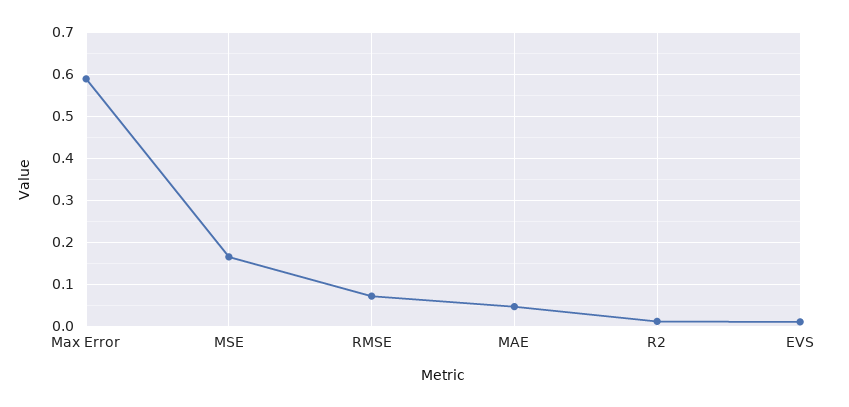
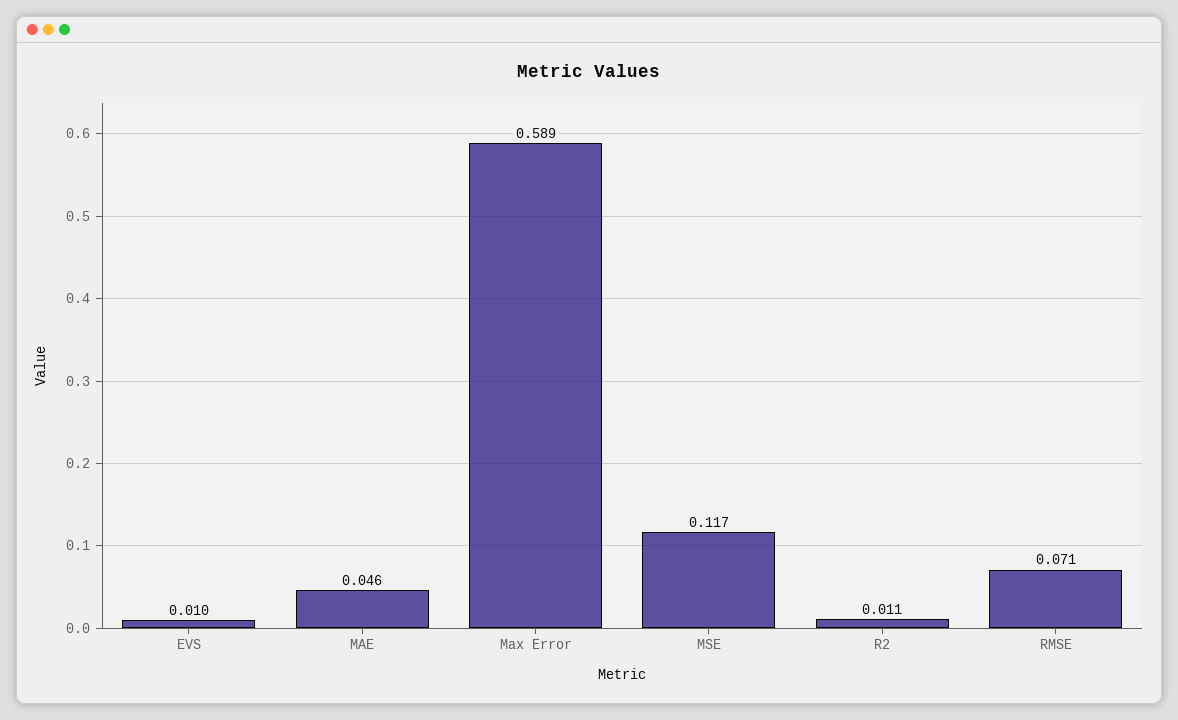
MSE: 0.16 -> 0.117

